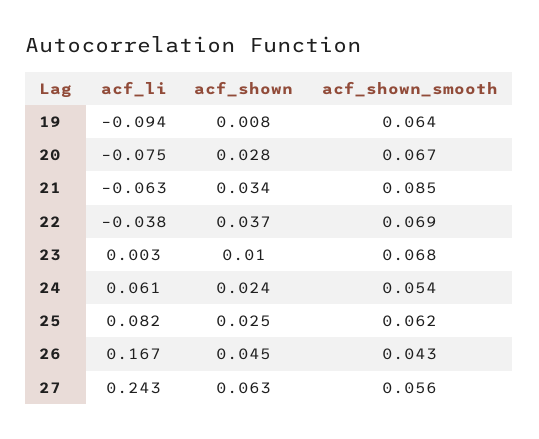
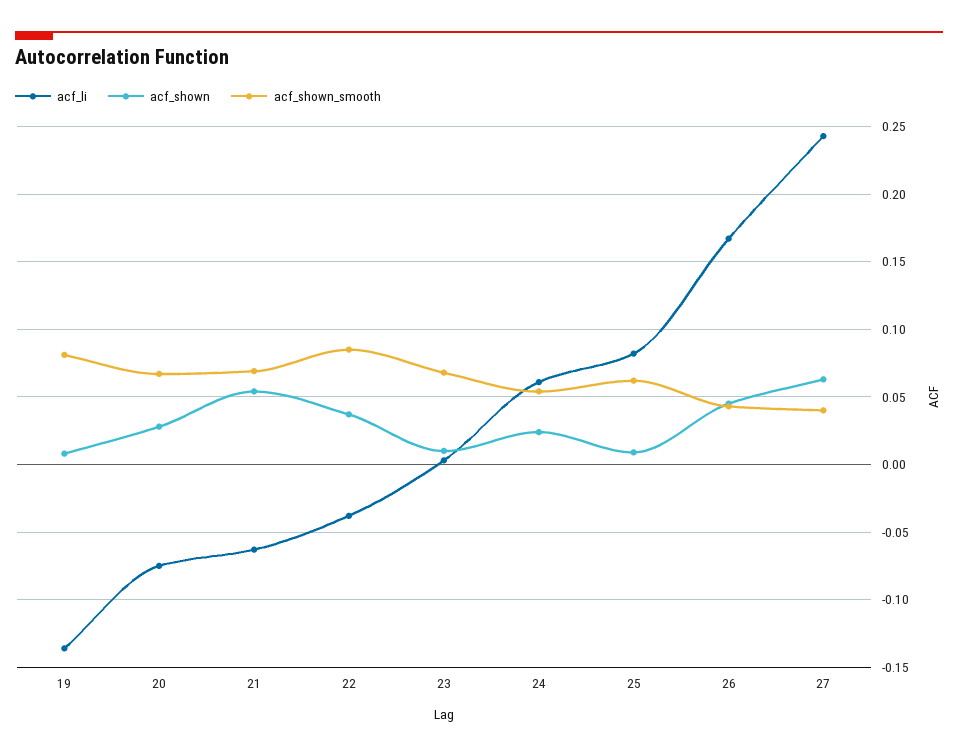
acf_li, 19: -0.094 -> -0.135
acf_shown_smooth, 19: 0.064 -> 0.08
acf_shown, 21: 0.034 -> 0.055
acf_shown_smooth, 21: 0.085 -> 0.07
acf_shown_smooth, 22: 0.069 -> 0.085
acf_shown, 25: 0.025 -> 0.01
acf_shown_smooth, 27: 0.056 -> 0.04

